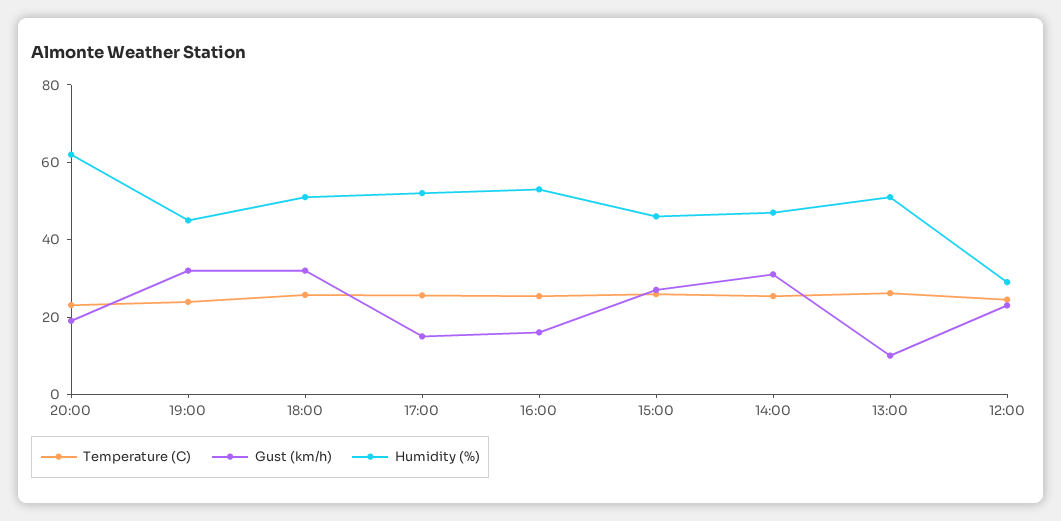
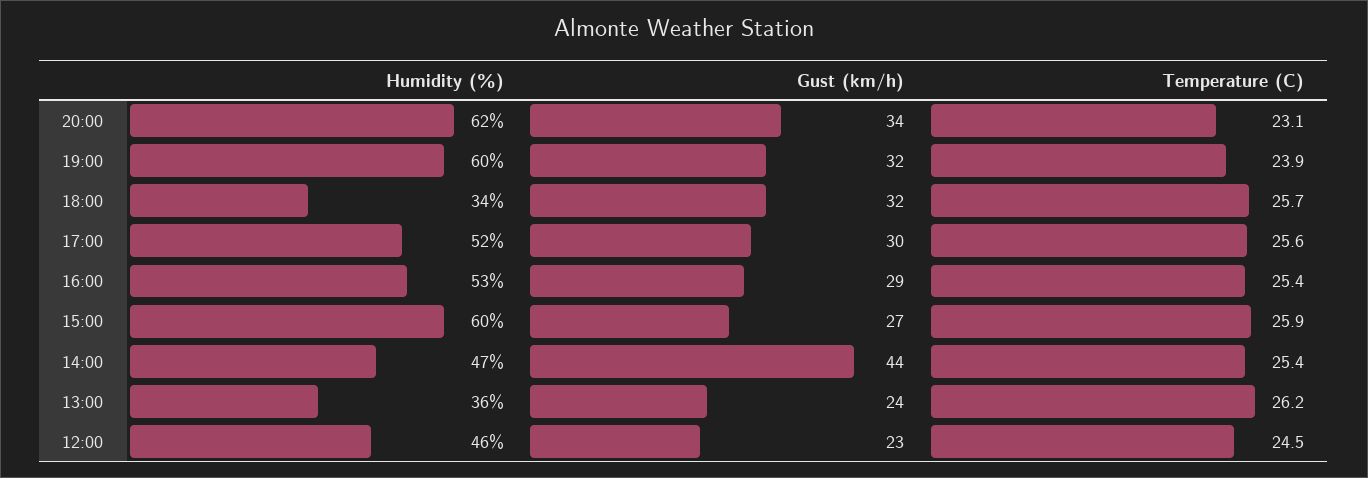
Gust (km/h), 20:00: 20 -> 34
Humidity (%), 19:00: 45 -> 60
Humidity (%), 18:00: 50 -> 34
Gust (km/h), 17:00: 15 -> 30
Gust (km/h), 16:00: 15 -> 29
Humidity (%), 15:00: 45 -> 60
Gust (km/h), 14:00: 30 -> 44
Gust (km/h), 13:00: 10 -> 24
Humidity (%), 13:00: 50 -> 36
Humidity (%), 12:00: 30 -> 46

